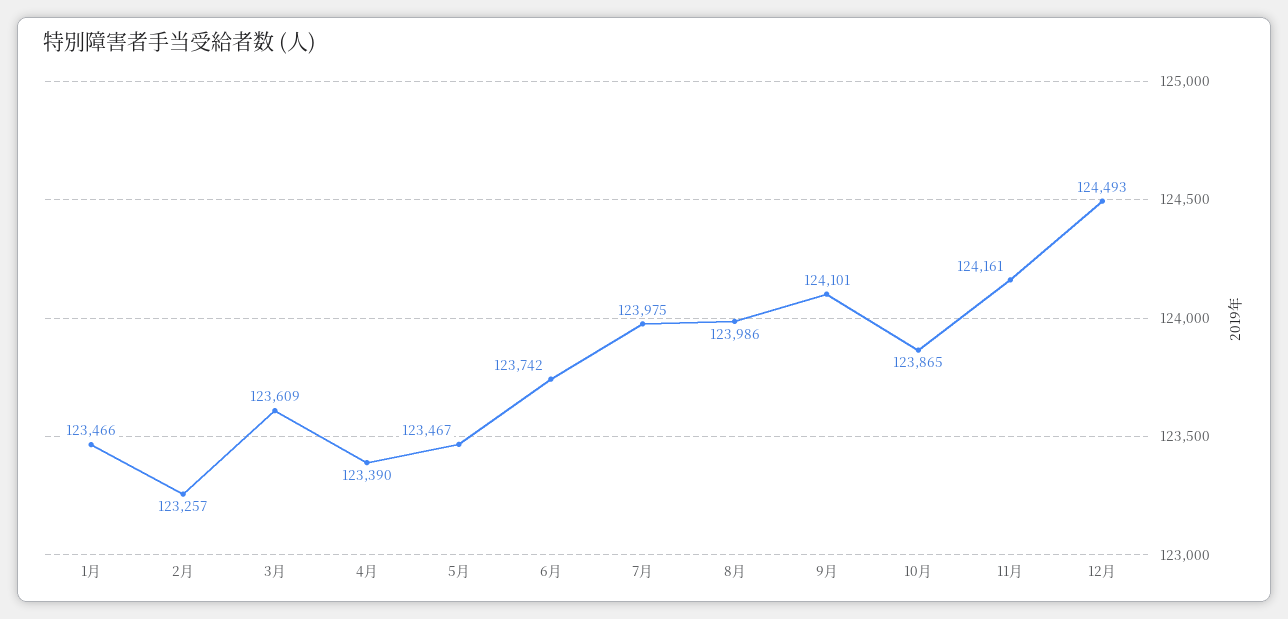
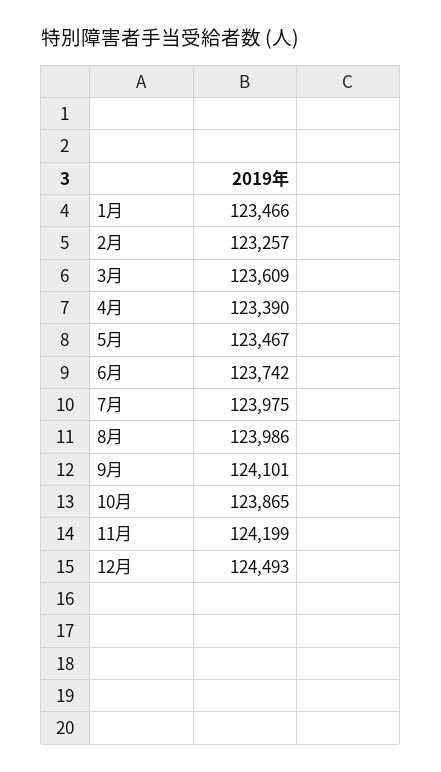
11月: 124161 -> 124199

